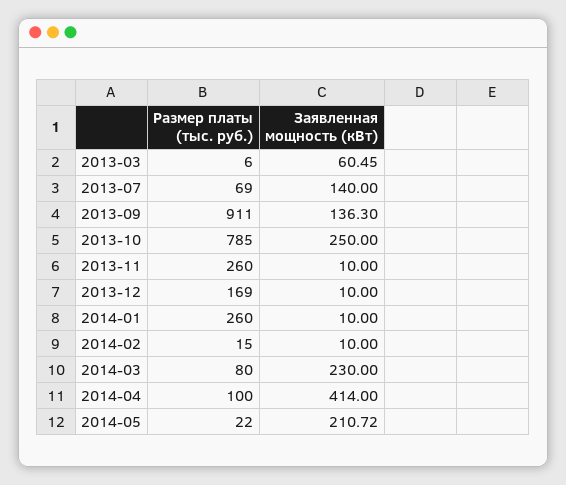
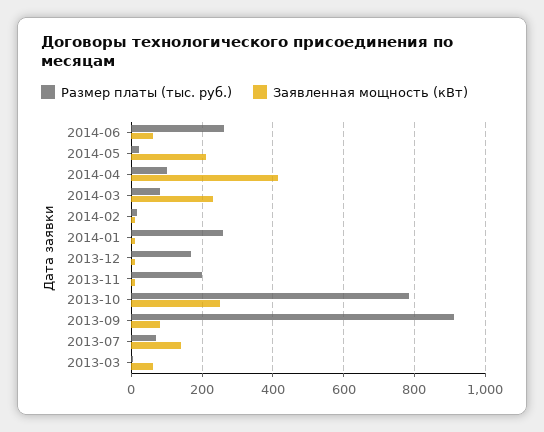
Заявленная мощность (кВт), 2013-09: 136.3 -> 80
Размер платы (тыс. руб.), 2013-11: 260 -> 200
Размер платы (тыс. руб.), 2014-06: none -> 260
Заявленная мощность (кВт), 2014-06: none -> 60

